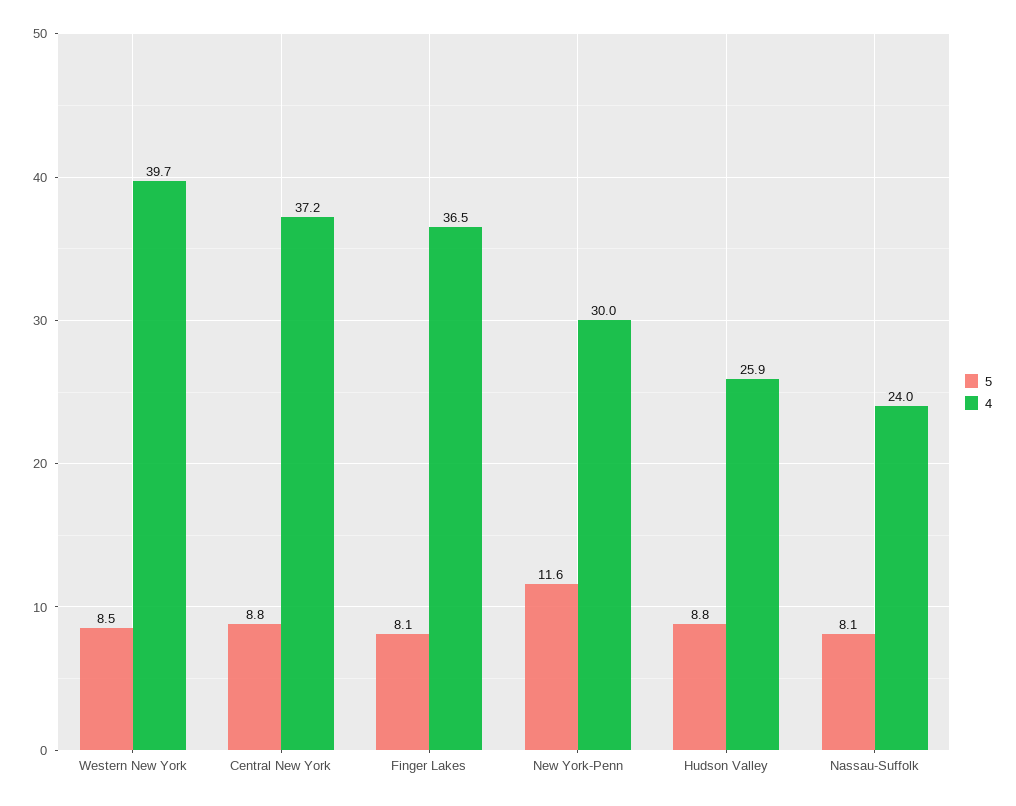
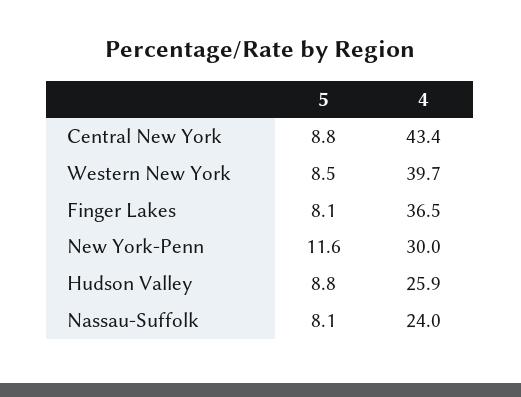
4, Central New York: 37.2 -> 43.4

